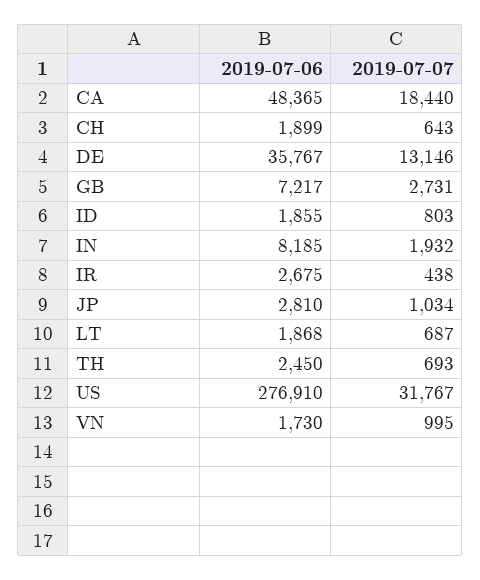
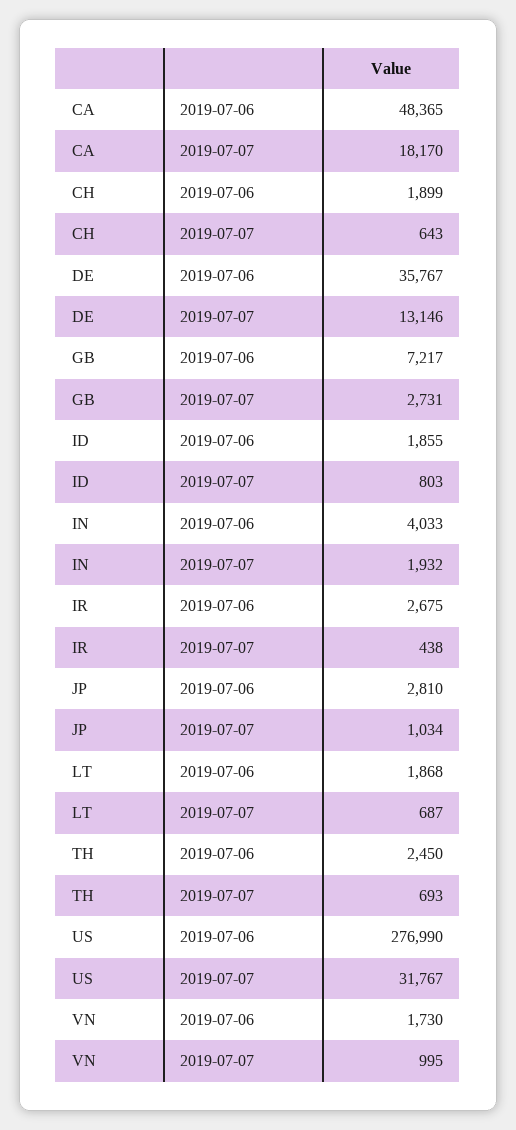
2019-07-07, CA: 18440 -> 18170
2019-07-06, IN: 8185 -> 4033
2019-07-06, US: 276910 -> 276990

